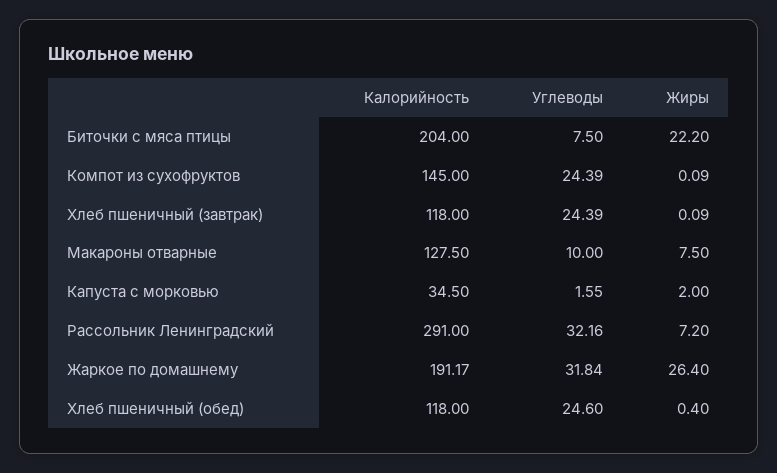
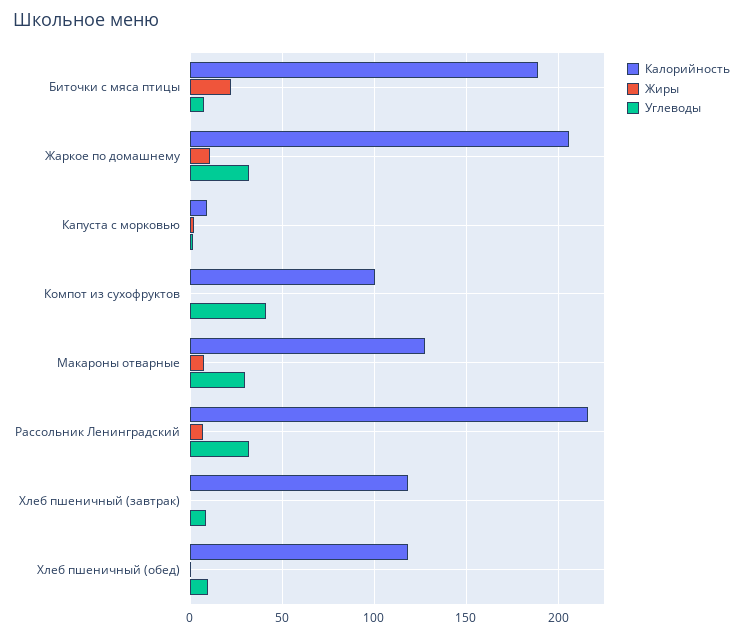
Калорийность, Биточки с мяса птицы: 204 -> 190
Калорийность, Компот из сухофруктов: 145 -> 100
Углеводы, Компот из сухофруктов: 24.39 -> 40
Углеводы, Хлеб пшеничный (завтрак): 24.39 -> 10
Углеводы, Макароны отварные: 10 -> 30
Калорийность, Капуста с морковью: 34.5 -> 10
Калорийность, Рассольник Ленинградский: 291 -> 215
Калорийность, Жаркое по домашнему: 191.17 -> 205
Жиры, Жаркое по домашнему: 26.4 -> 10
Углеводы, Хлеб пшеничный (обед): 24.6 -> 10

